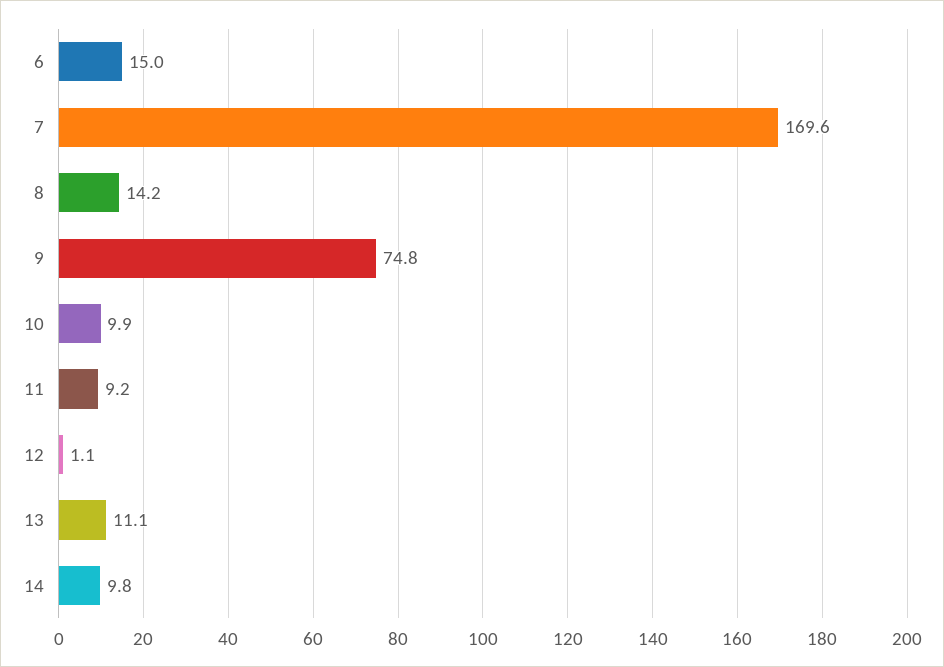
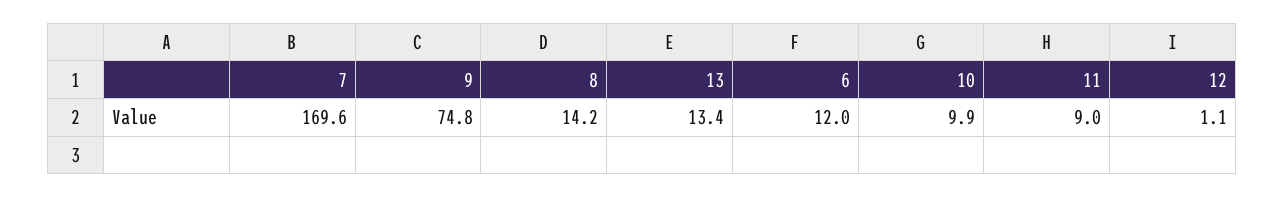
6: 15 -> 12
11: 9.2 -> 9
13: 11.1 -> 13.4
14: 9.8 -> none

